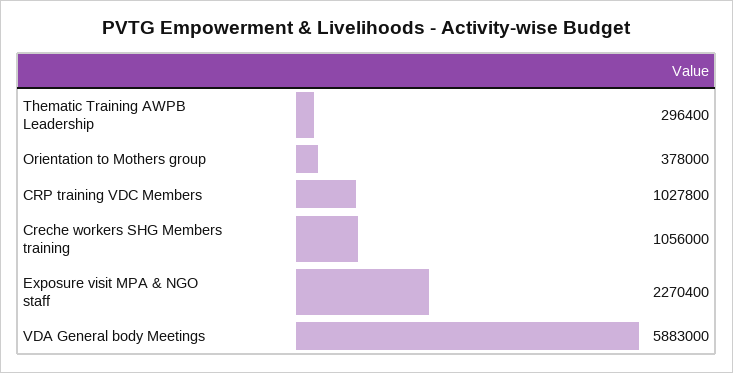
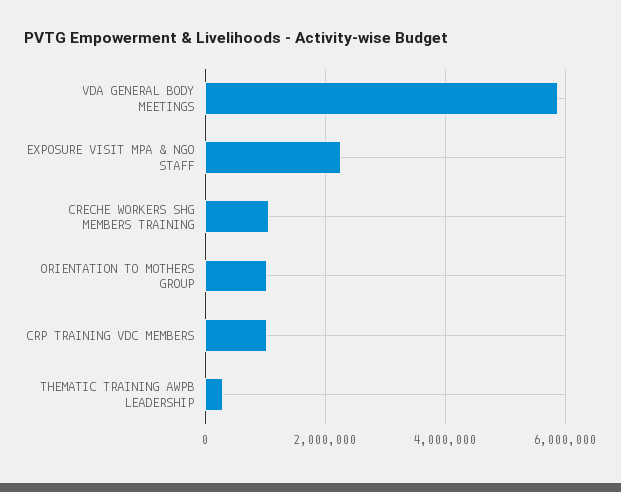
Orientation to Mothers group: 378000 -> 1000000

